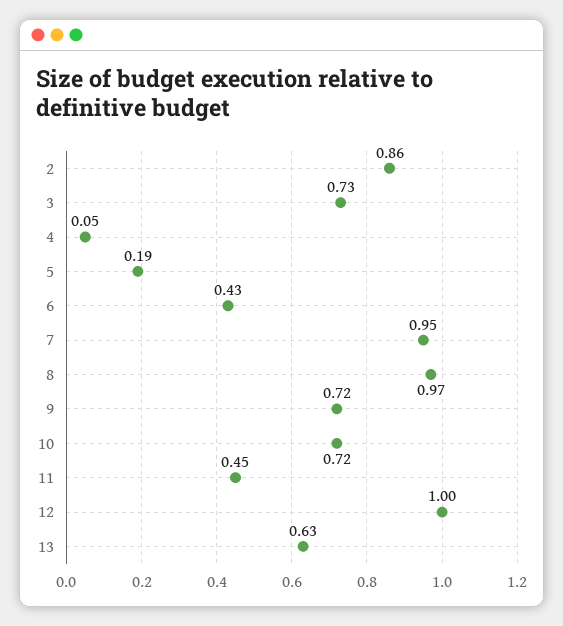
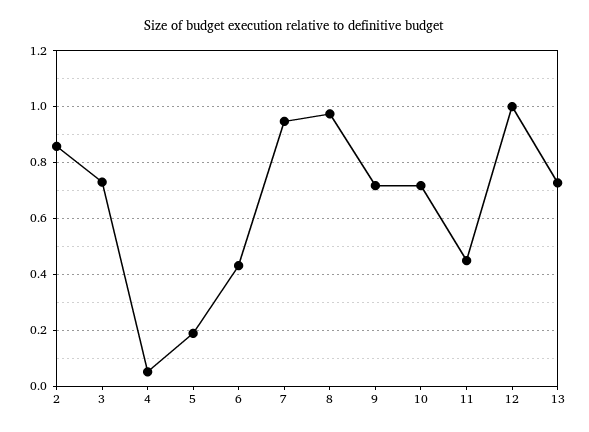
13: 0.63 -> 0.725

